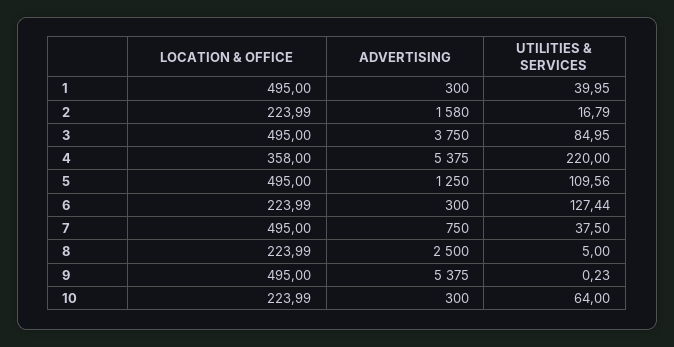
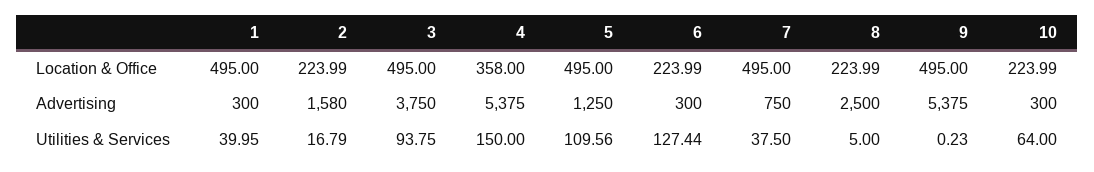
UTILITIES & SERVICES, 3: 84.95 -> 93.75
UTILITIES & SERVICES, 4: 220 -> 150

